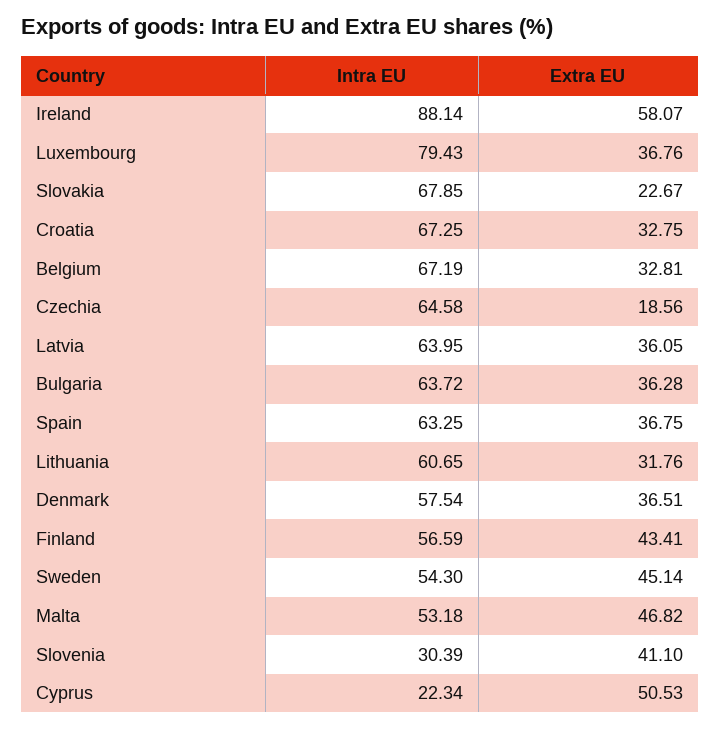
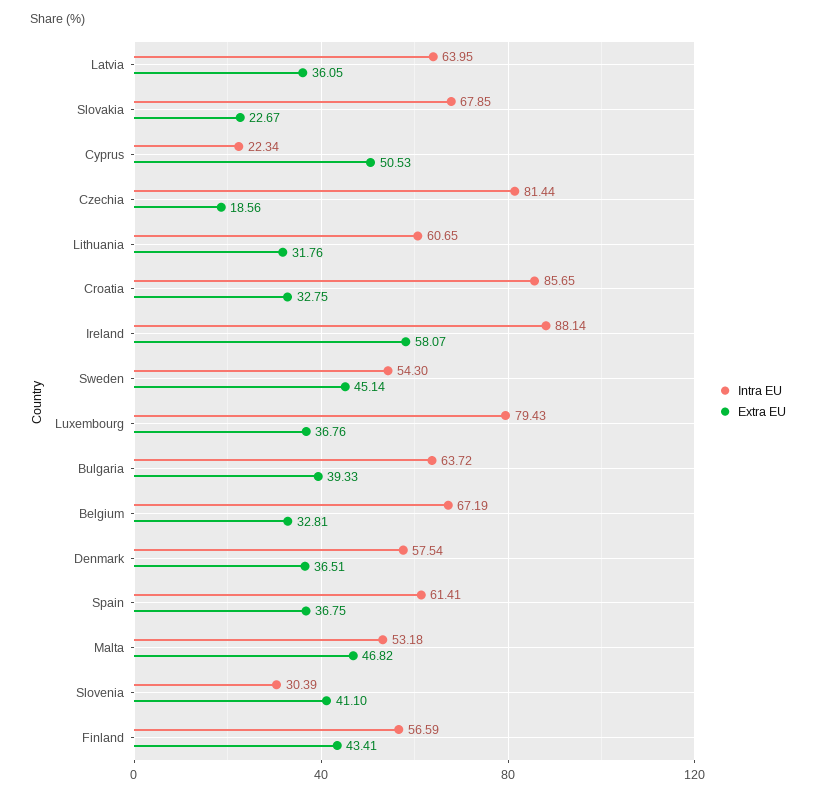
Intra EU, Croatia: 67.25 -> 85.65
Intra EU, Czechia: 64.58 -> 81.44
Extra EU, Bulgaria: 36.28 -> 39.33
Intra EU, Spain: 63.25 -> 61.41

